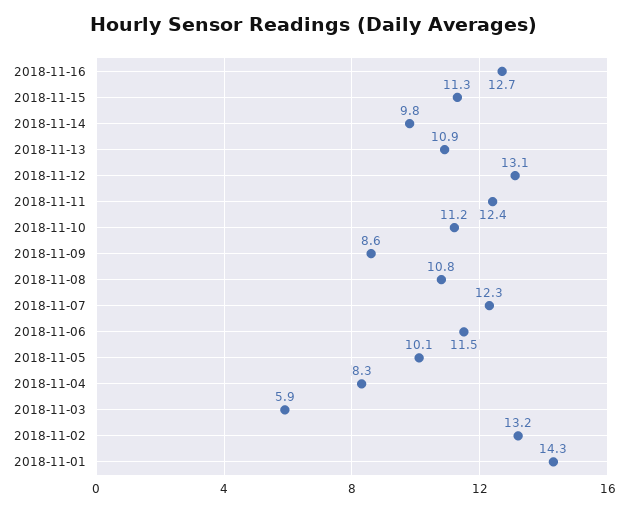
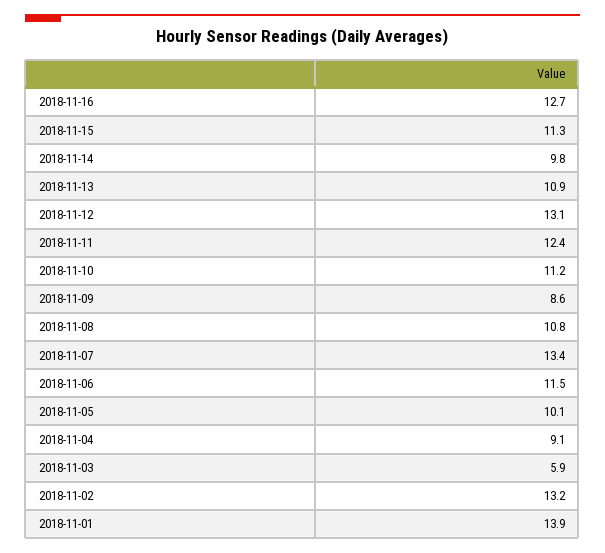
2018-11-07: 12.3 -> 13.4
2018-11-04: 8.3 -> 9.1
2018-11-01: 14.3 -> 13.9

